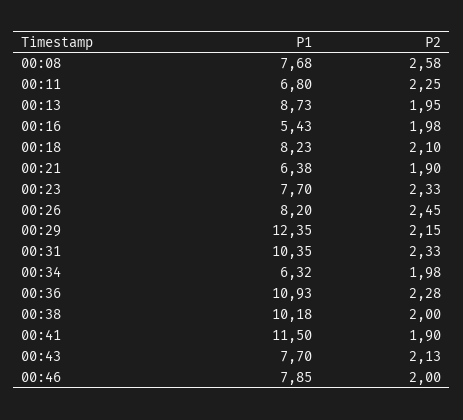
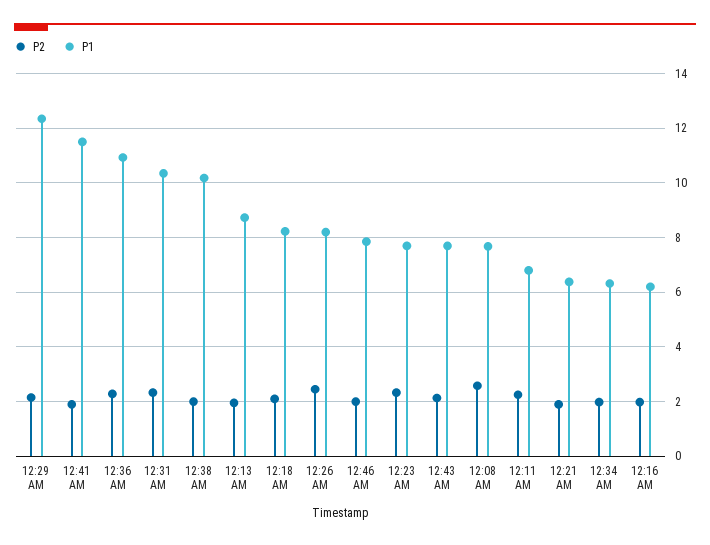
P1, 00:16: 5.43 -> 6.25

